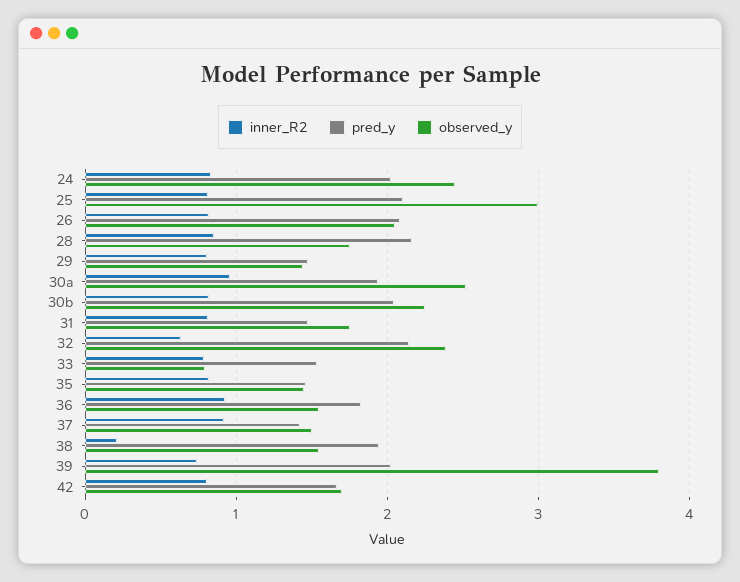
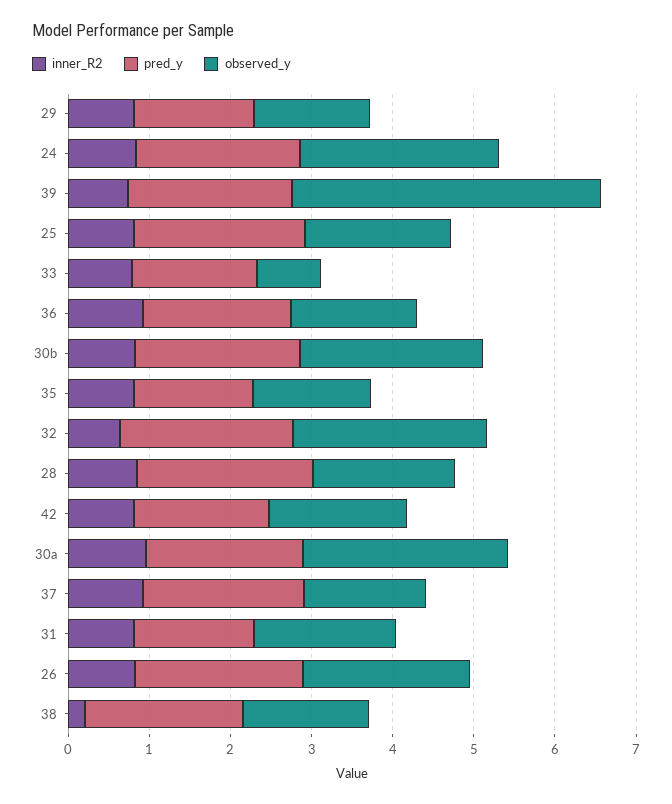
observed_y, 25: 3 -> 1.8
pred_y, 37: 1.4 -> 2

